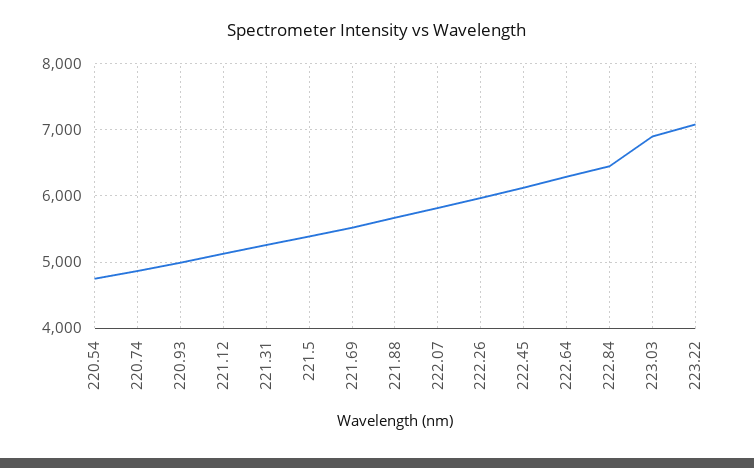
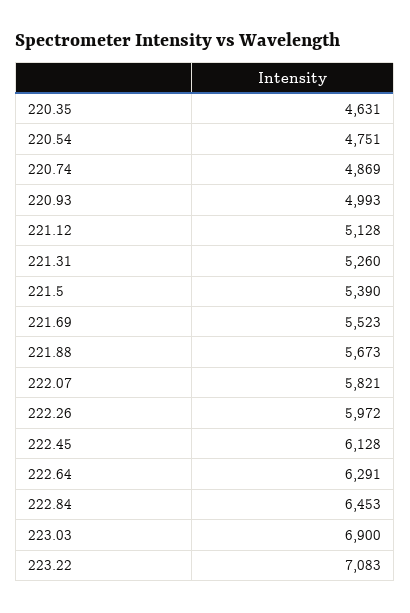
220.35: none -> 4631

